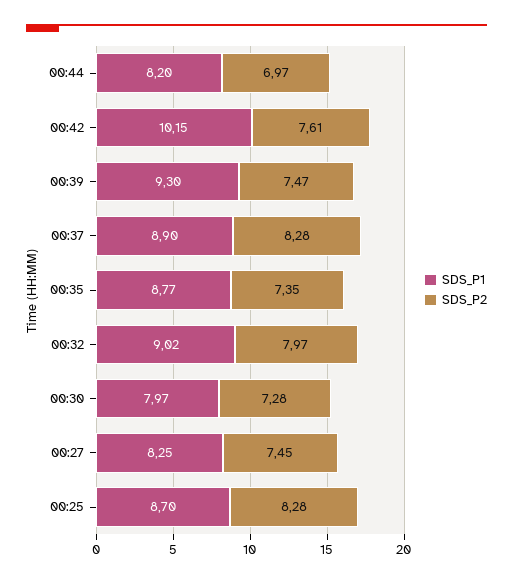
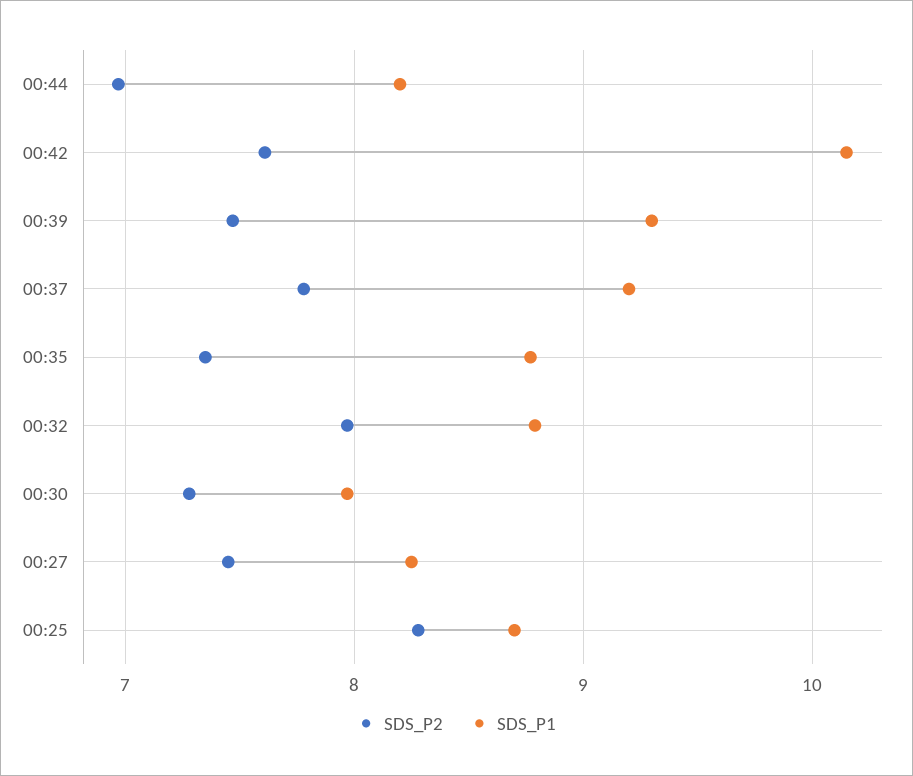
SDS_P1, 00:37: 8.9 -> 9.2
SDS_P2, 00:37: 8.28 -> 7.8
SDS_P1, 00:32: 9.02 -> 8.8

